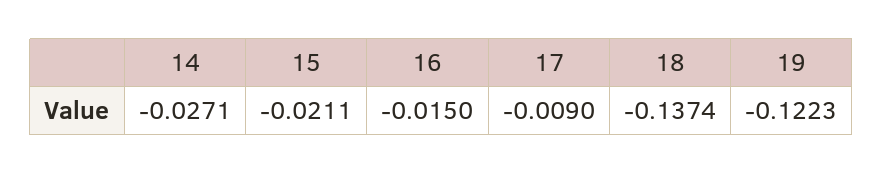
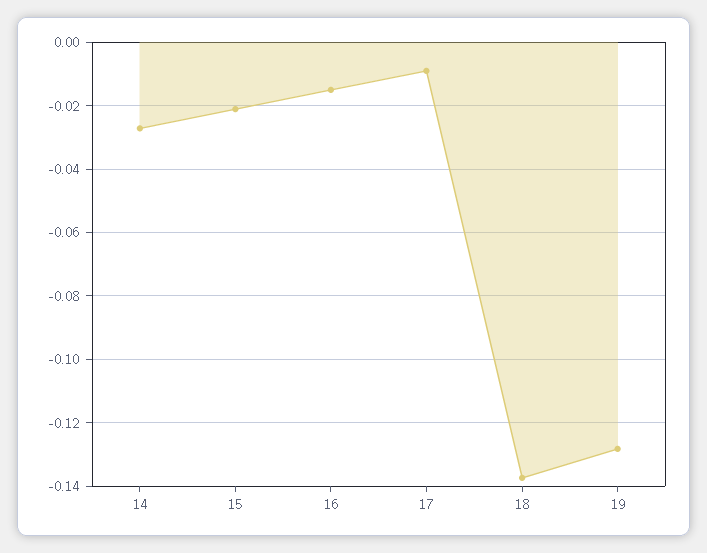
19: -0.1223 -> -0.128

